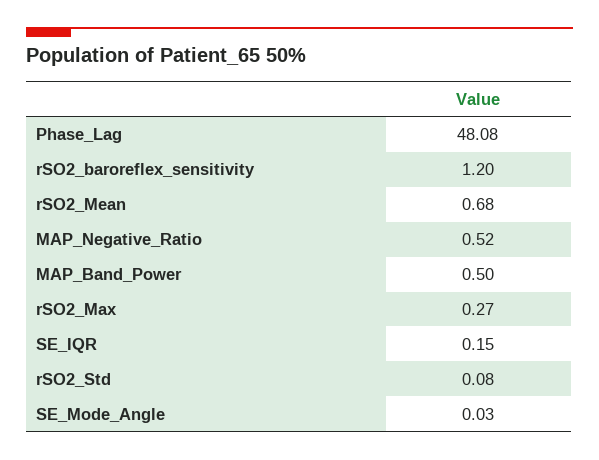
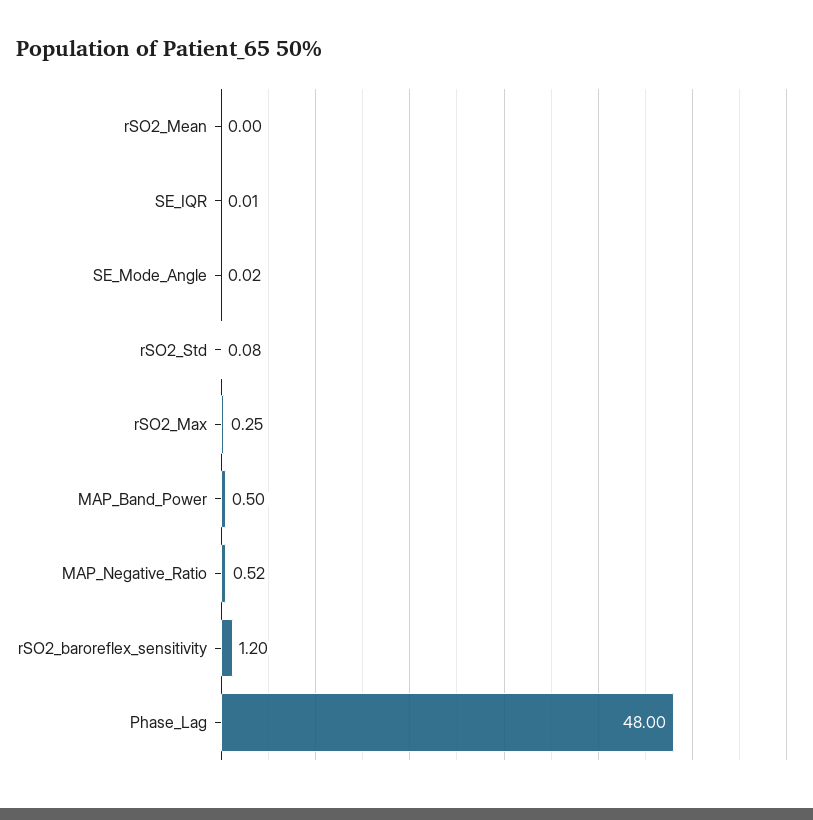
Phase_Lag: 48.08 -> 48
rSO2_Mean: 0.68 -> 0
rSO2_Max: 0.27 -> 0.25
SE_IQR: 0.15 -> 0.01
SE_Mode_Angle: 0.03 -> 0.02

